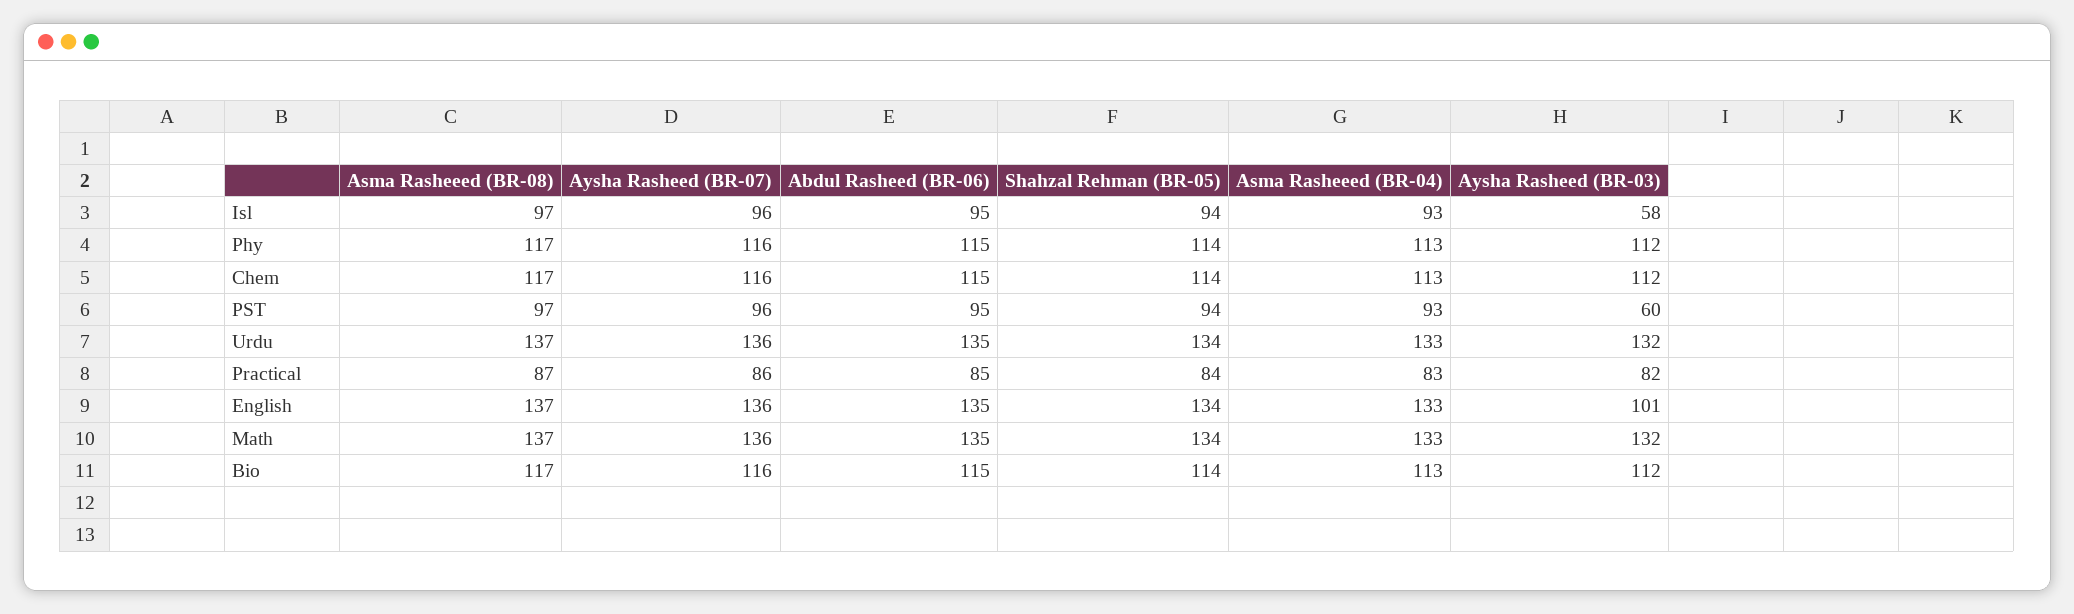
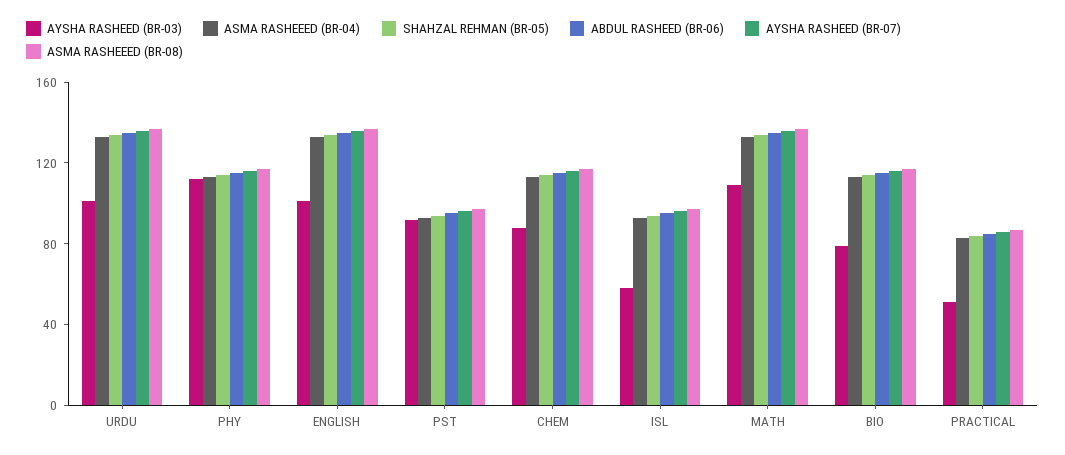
Aysha Rasheed (BR-03), Chem: 112 -> 90
Aysha Rasheed (BR-03), PST: 60 -> 90
Aysha Rasheed (BR-03), Urdu: 132 -> 100
Aysha Rasheed (BR-03), Practical: 82 -> 50
Aysha Rasheed (BR-03), Math: 132 -> 110
Aysha Rasheed (BR-03), Bio: 112 -> 80

